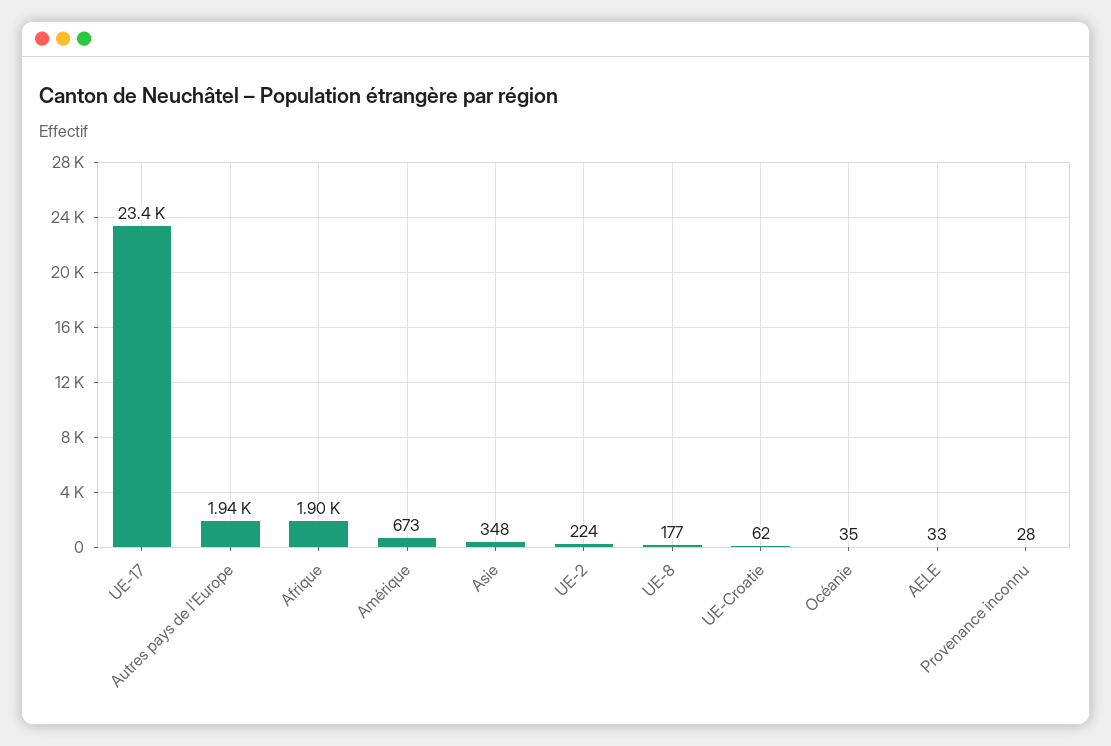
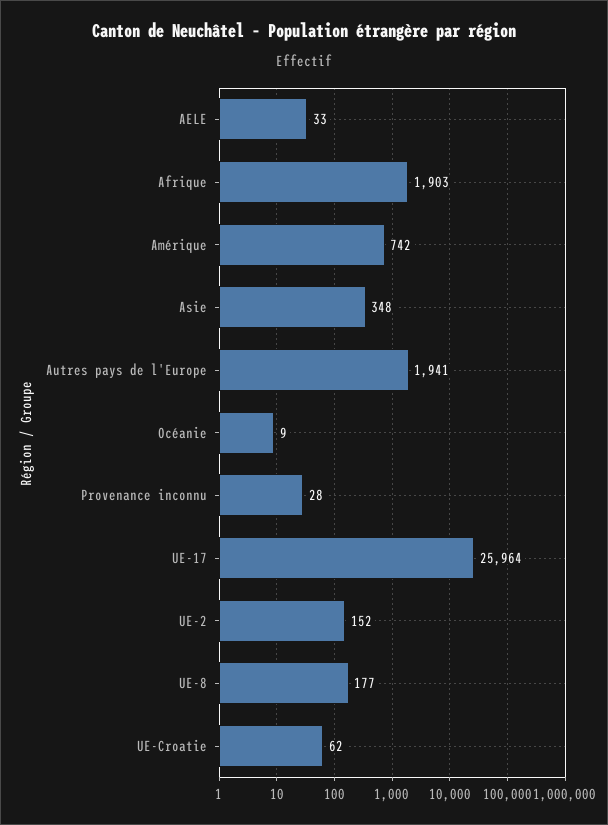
UE-17: 23400 -> 25964
Amérique: 673 -> 742
UE-2: 224 -> 152
Océanie: 35 -> 9

